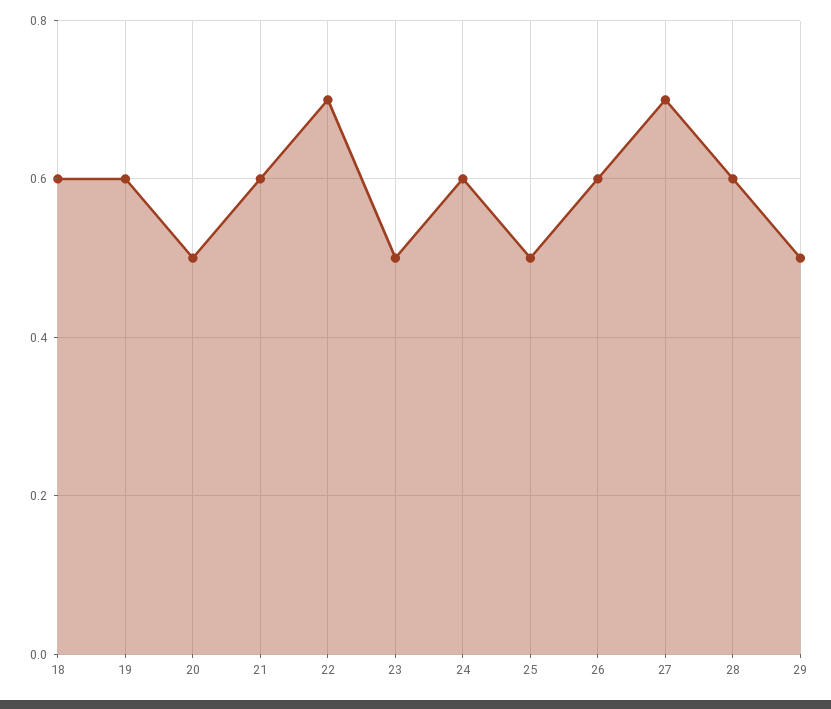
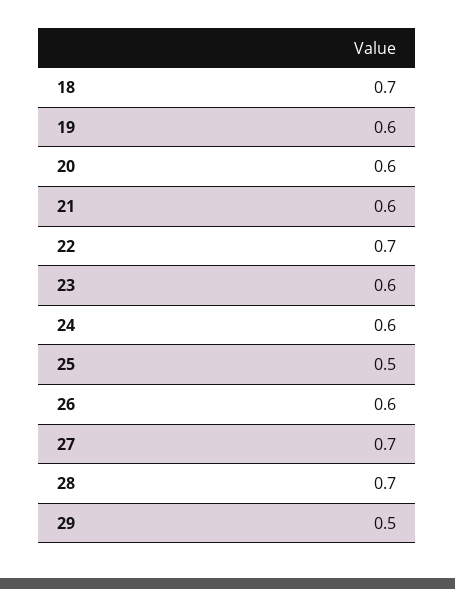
18: 0.6 -> 0.7
20: 0.5 -> 0.6
23: 0.5 -> 0.6
28: 0.6 -> 0.7

